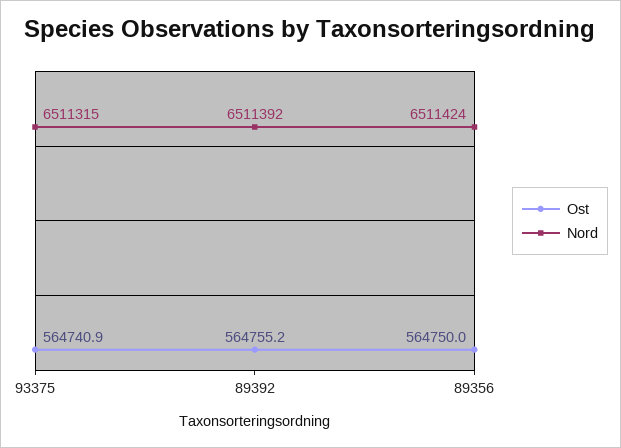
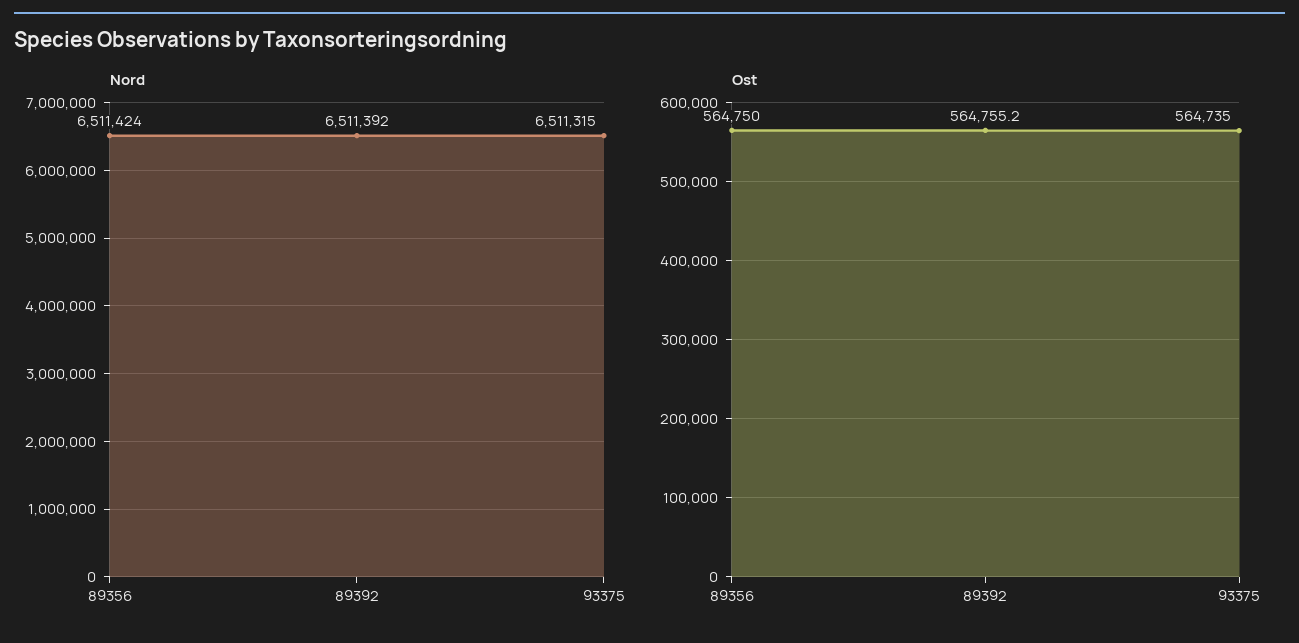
Ost, 93375: 564740.9 -> 564735

